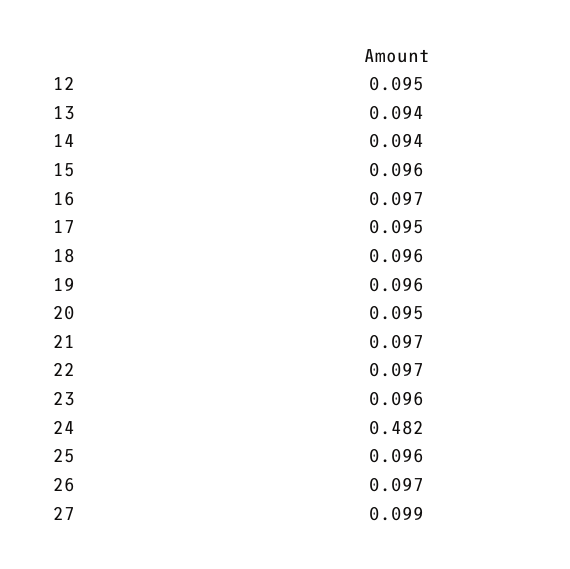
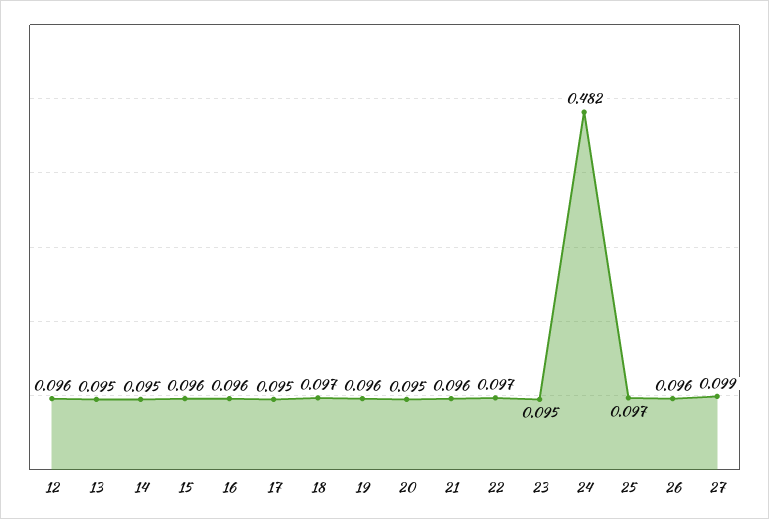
12: 0.095 -> 0.096
13: 0.094 -> 0.095
14: 0.094 -> 0.095
16: 0.097 -> 0.096
18: 0.096 -> 0.097
21: 0.097 -> 0.096
23: 0.096 -> 0.095
25: 0.096 -> 0.097
26: 0.097 -> 0.096

